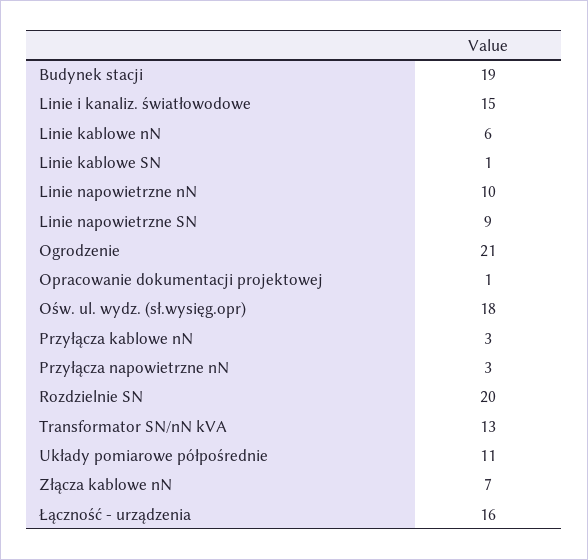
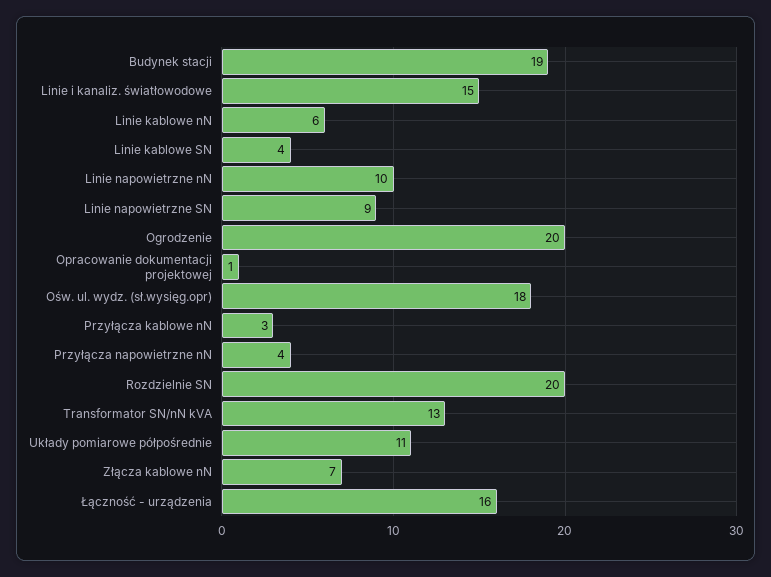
Linie kablowe SN: 1 -> 4
Ogrodzenie: 21 -> 20
Przyłącza napowietrzne nN: 3 -> 4

